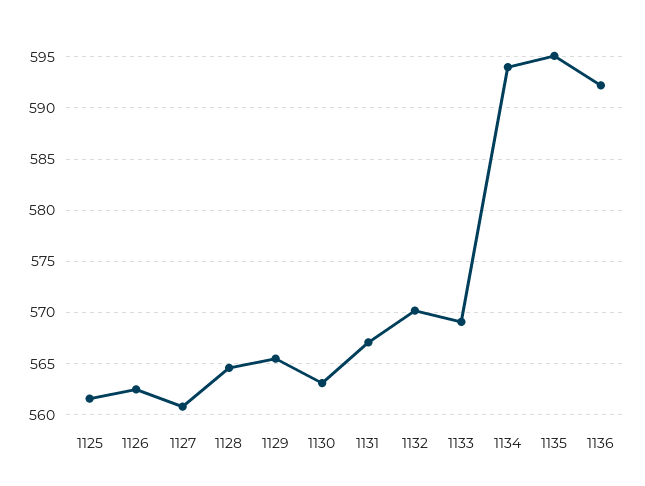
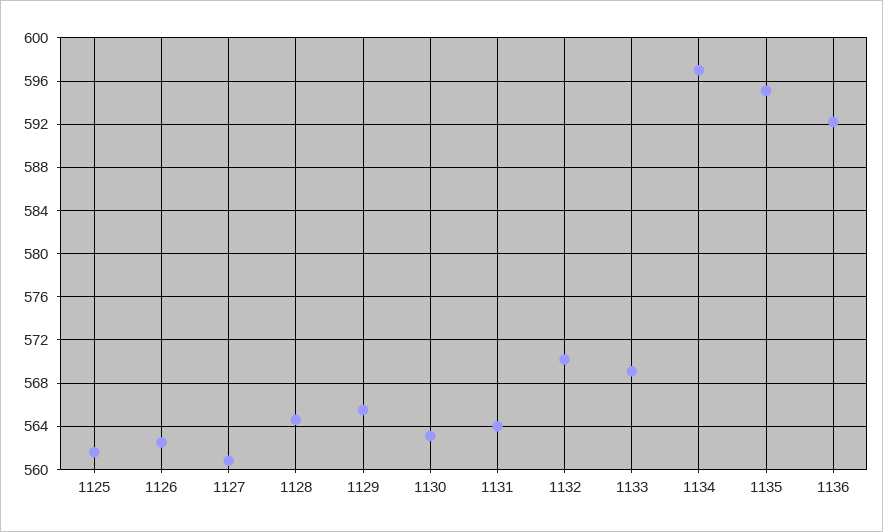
1131: 567 -> 564
1134: 594 -> 597

